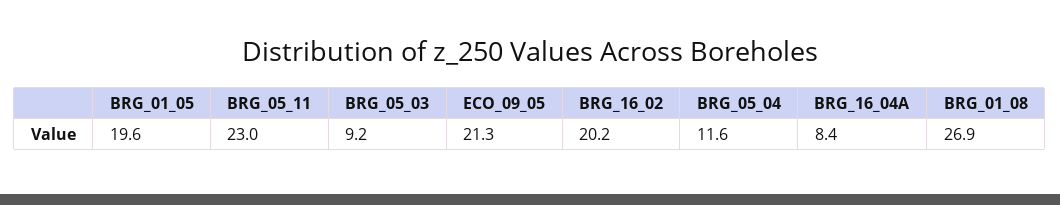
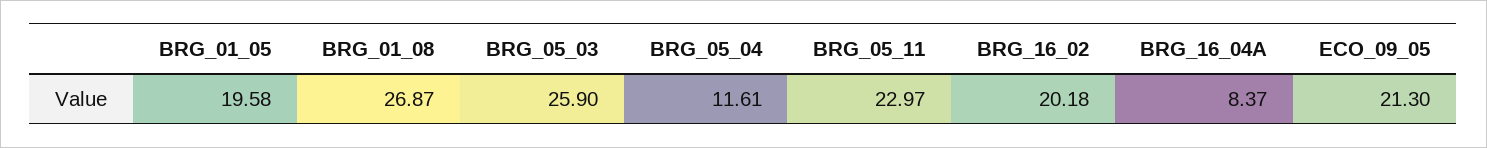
BRG_05_03: 9.2 -> 25.9

